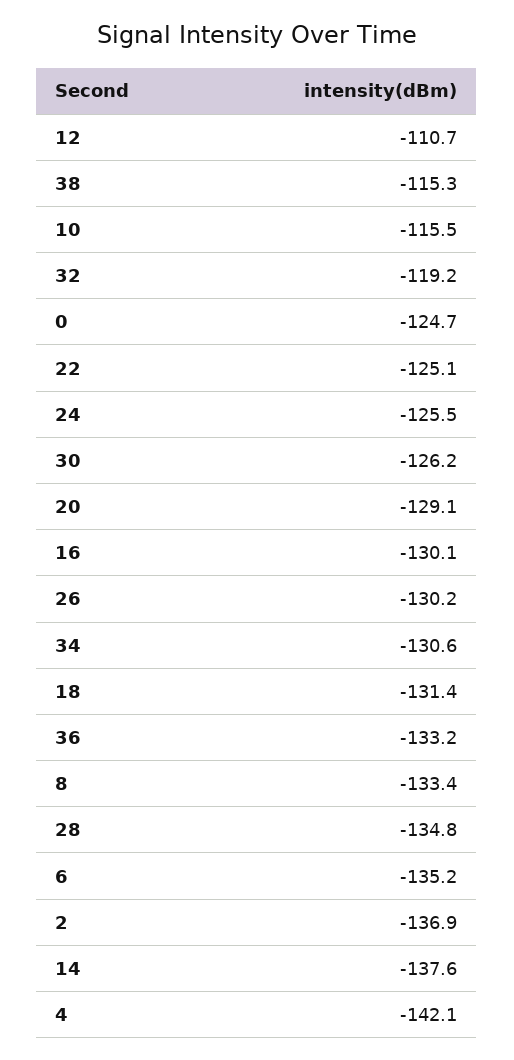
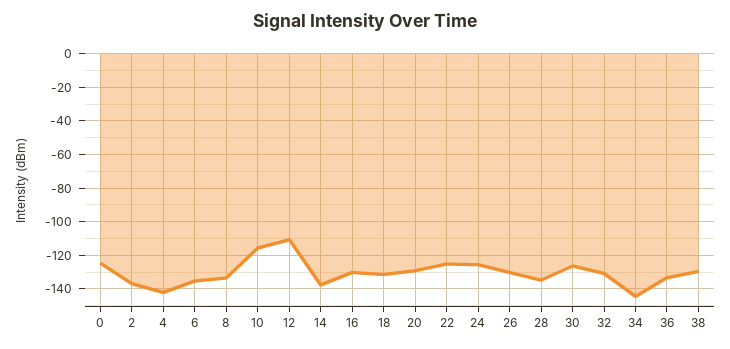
38: -115.3 -> -130
32: -119.2 -> -130
34: -130.6 -> -145

